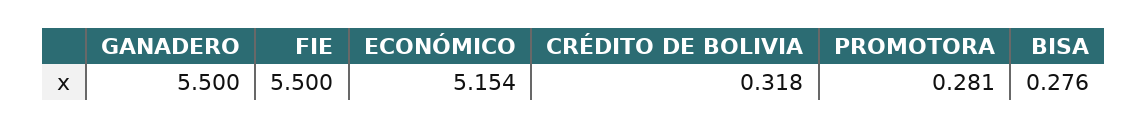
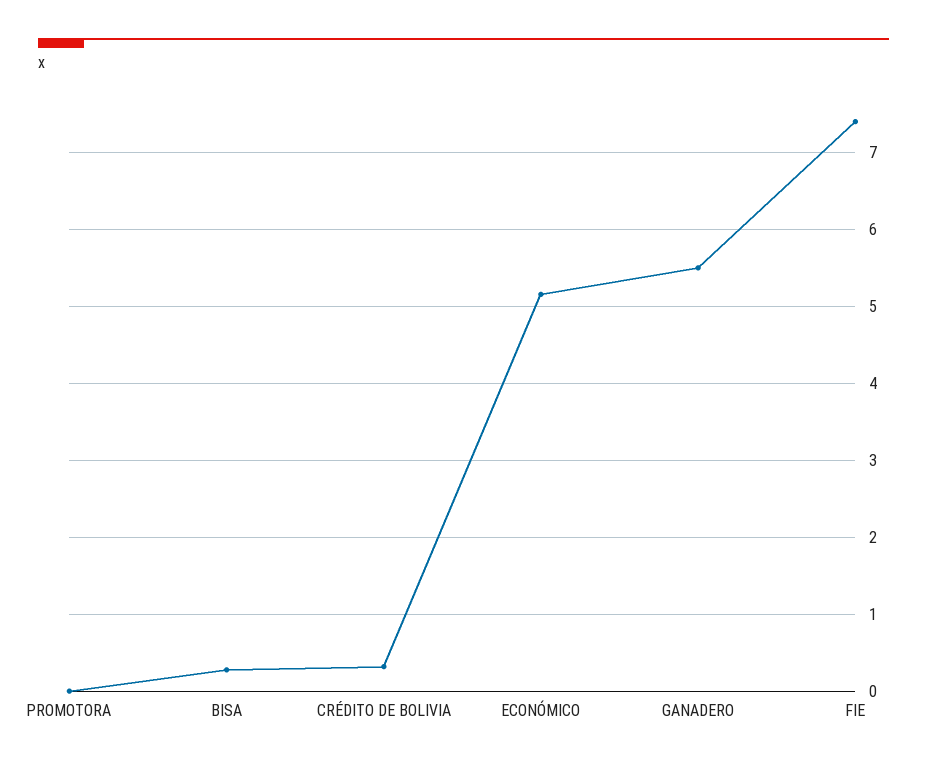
FIE: 5.5 -> 7.4
PROMOTORA: 0.281 -> 0

